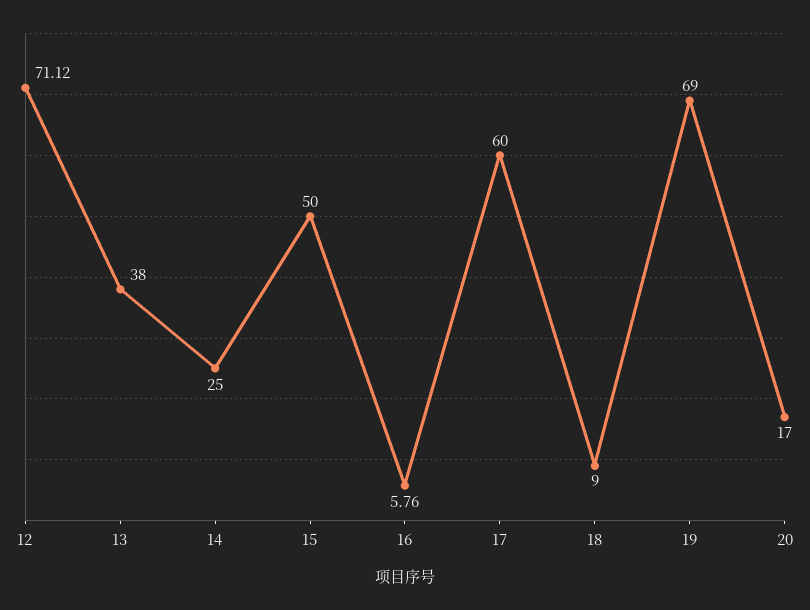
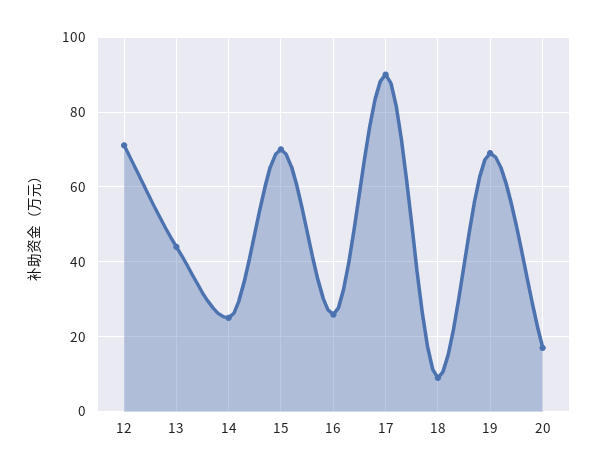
13: 38 -> 44
15: 50 -> 70
16: 5.76 -> 26
17: 60 -> 90

